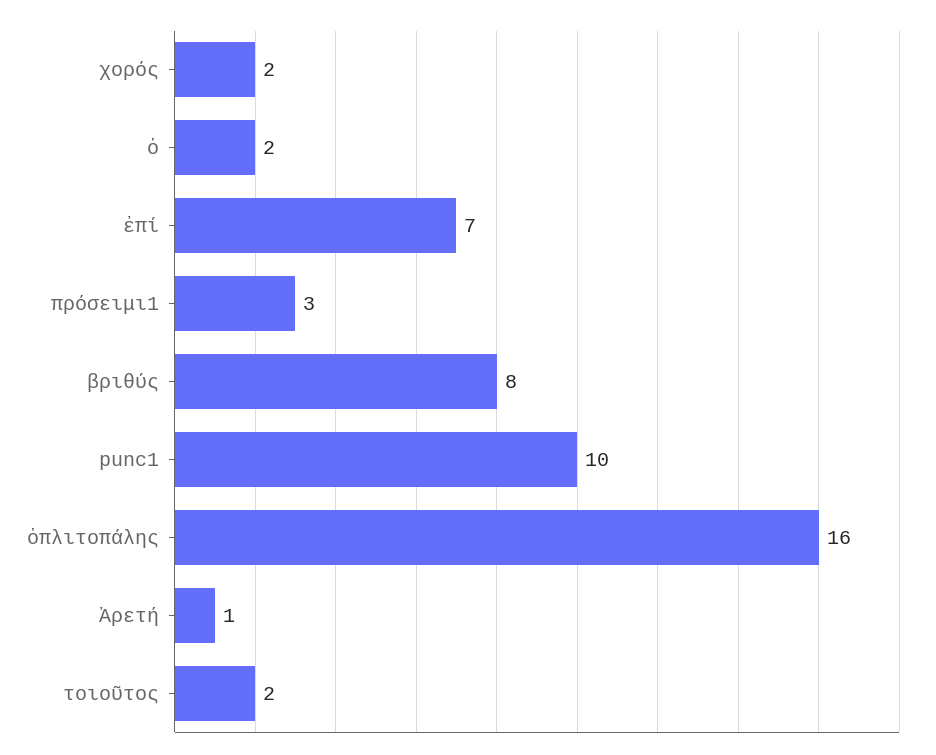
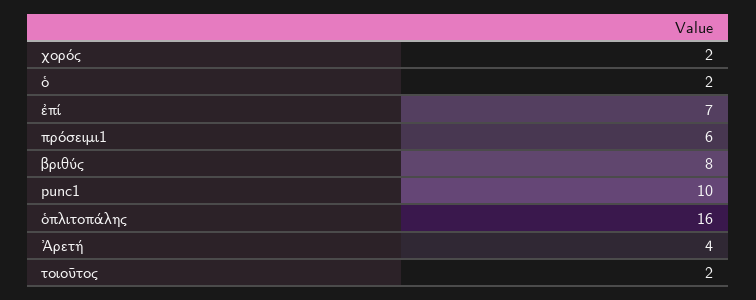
πρόσειμι1: 3 -> 6
Ἀρετή: 1 -> 4

